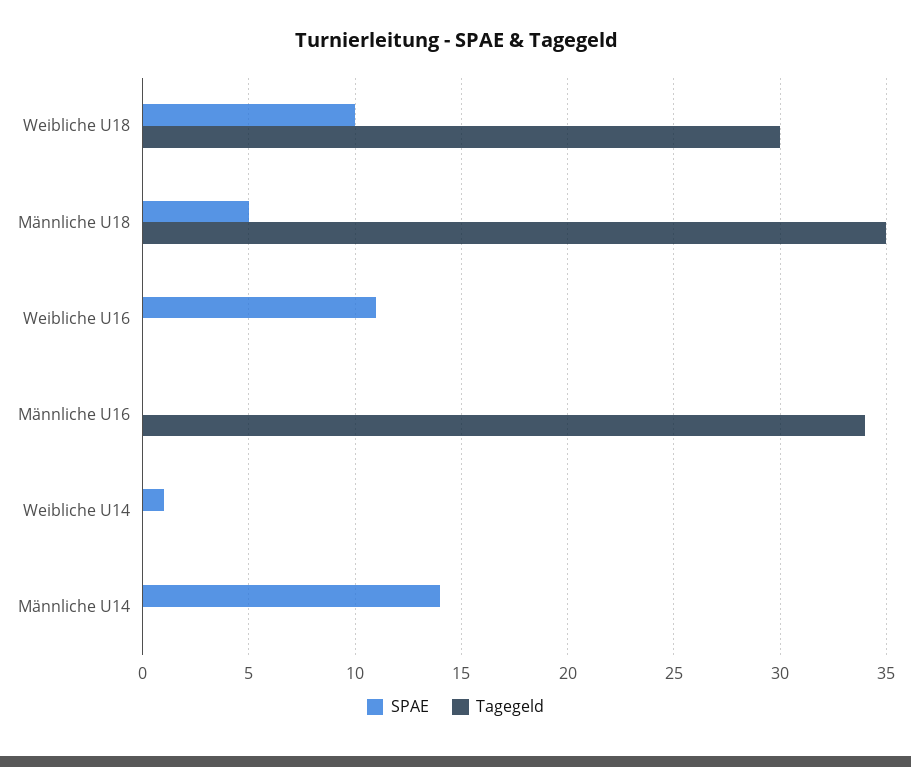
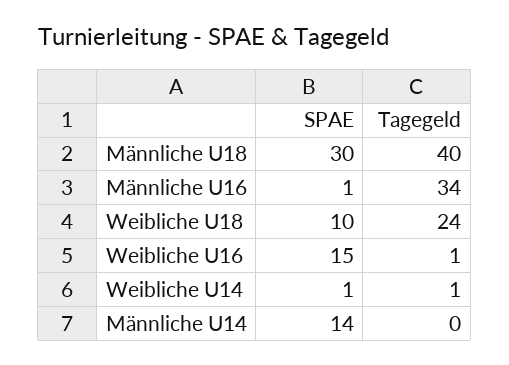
Tagegeld, Weibliche U18: 30 -> 24
SPAE, Männliche U18: 5 -> 30
Tagegeld, Männliche U18: 35 -> 40
SPAE, Weibliche U16: 11 -> 15
Tagegeld, Weibliche U16: 0 -> 1
SPAE, Männliche U16: 0 -> 1
Tagegeld, Weibliche U14: 0 -> 1

